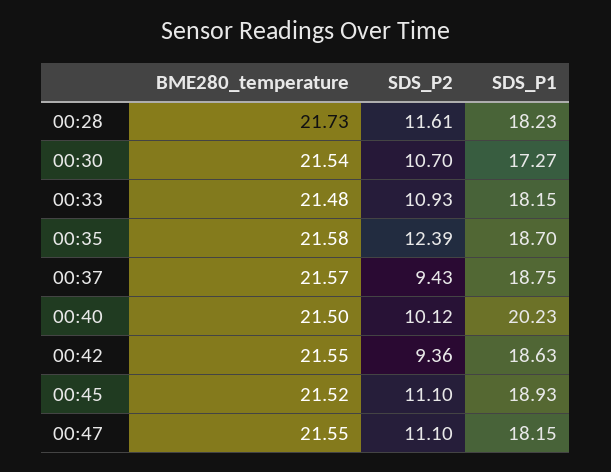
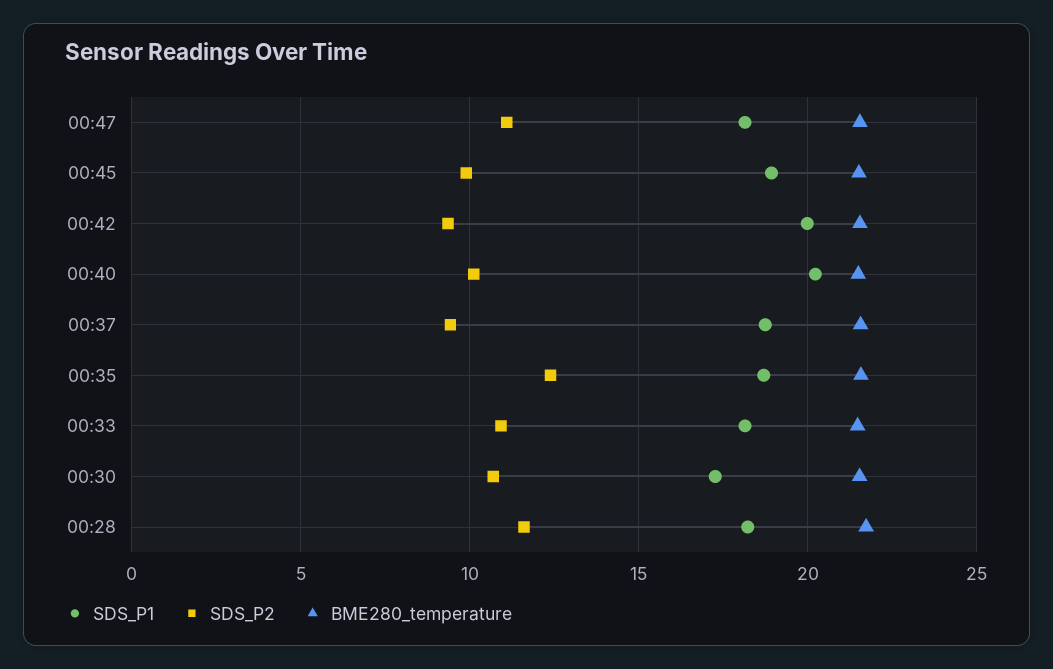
SDS_P1, 00:42: 18.63 -> 20
SDS_P2, 00:45: 11.1 -> 10

